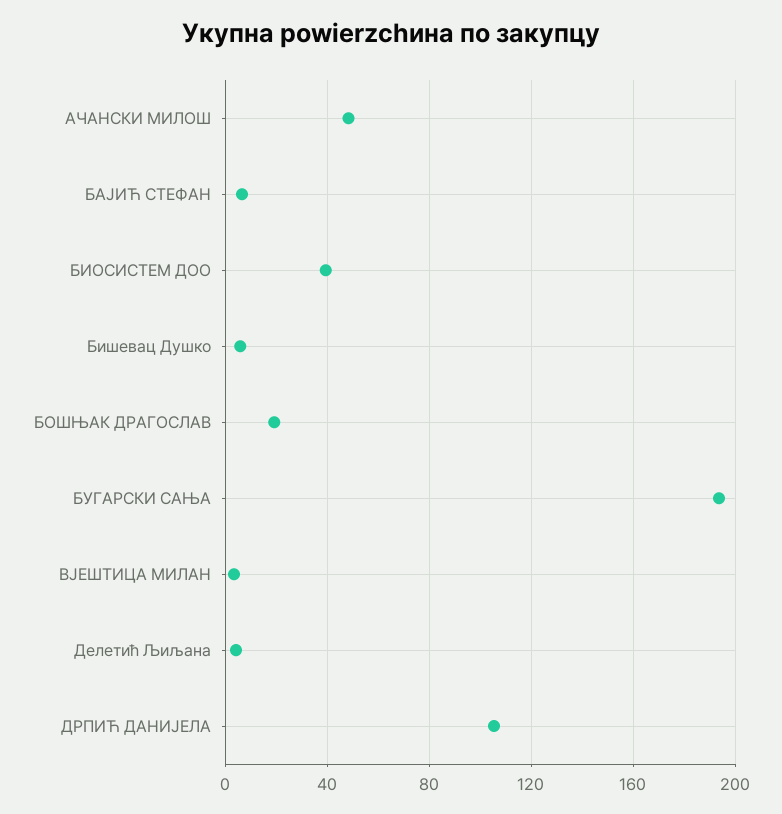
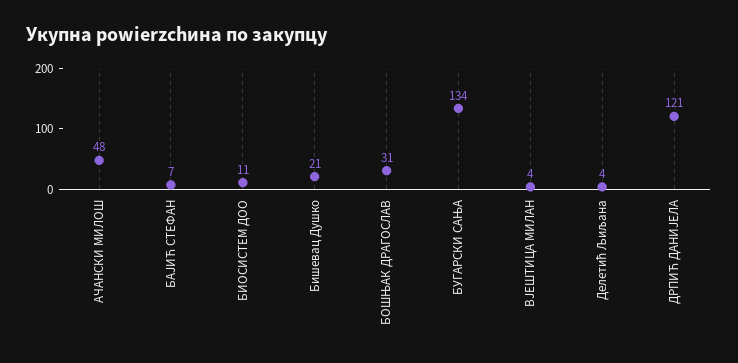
БИОСИСТЕМ ДОО: 40 -> 11
Бишевац Душко: 5 -> 21
БОШЊАК ДРАГОСЛАВ: 20 -> 31
БУГАРСКИ САЊА: 195 -> 134
ДРПИЋ ДАНИЈЕЛА: 105 -> 121

